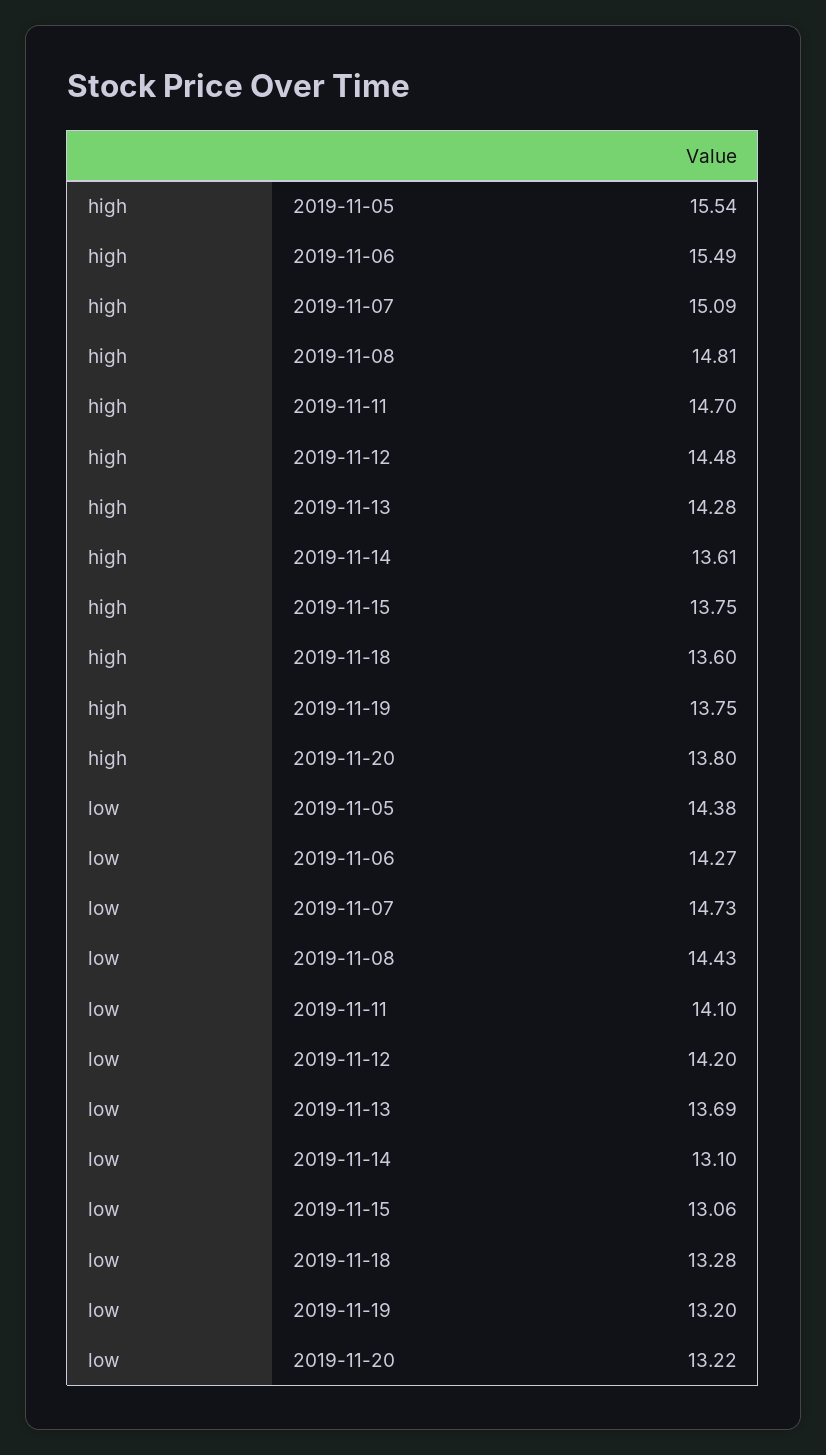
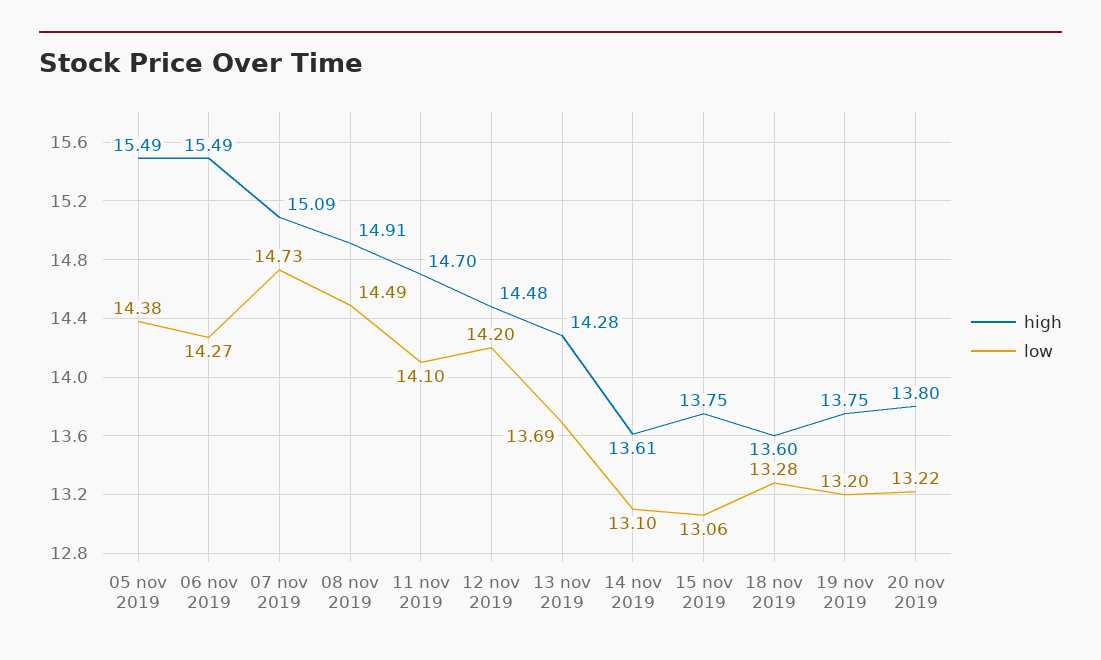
high, 2019-11-05: 15.54 -> 15.49
high, 2019-11-08: 14.81 -> 14.91
low, 2019-11-08: 14.43 -> 14.49

